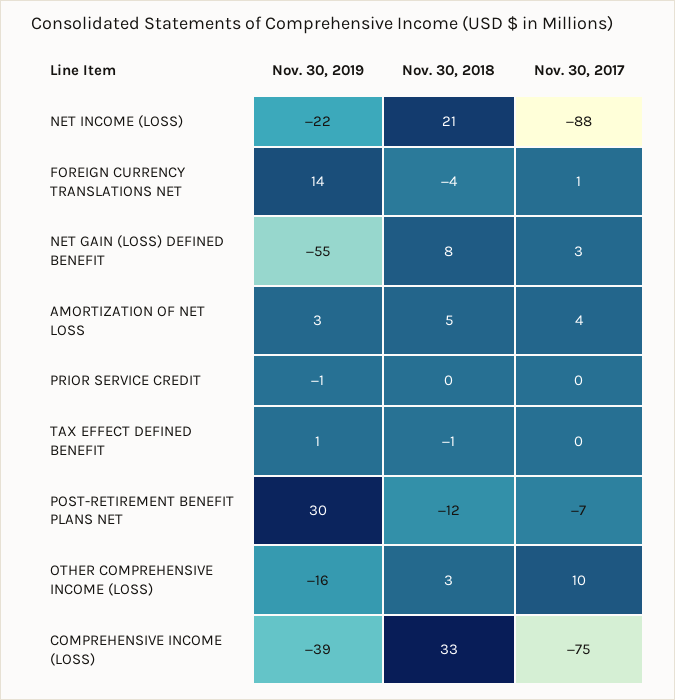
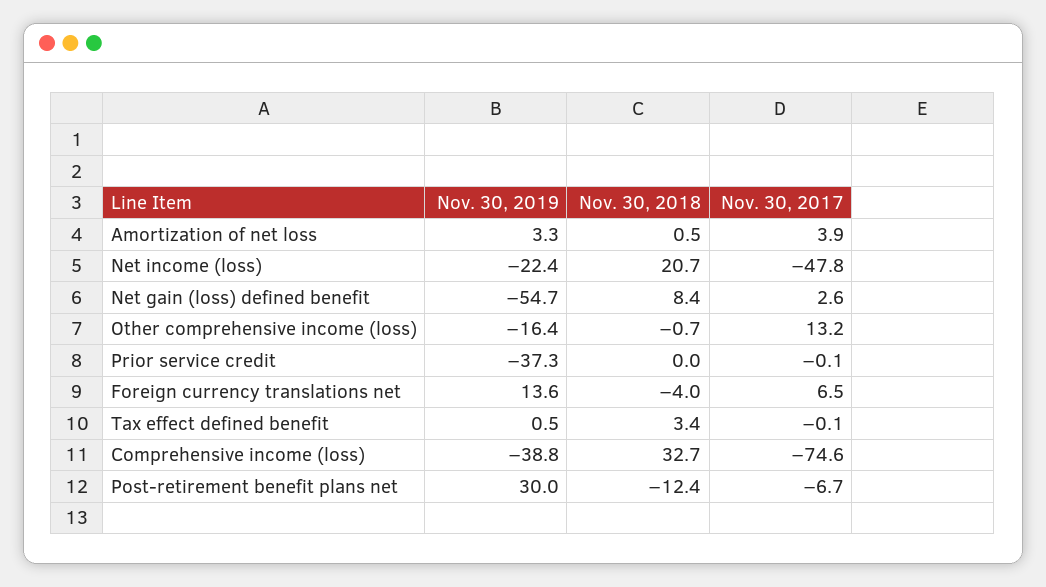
Nov. 30, 2017, NET INCOME (LOSS): -88 -> -47.8
Nov. 30, 2017, FOREIGN CURRENCY TRANSLATIONS NET: 1 -> 6.5
Nov. 30, 2018, AMORTIZATION OF NET LOSS: 5 -> 0.5
Nov. 30, 2019, PRIOR SERVICE CREDIT: -1 -> -37.3
Nov. 30, 2018, TAX EFFECT DEFINED BENEFIT: -1 -> 3.4
Nov. 30, 2018, OTHER COMPREHENSIVE INCOME (LOSS): 3 -> -0.7
Nov. 30, 2017, OTHER COMPREHENSIVE INCOME (LOSS): 10 -> 13.2

